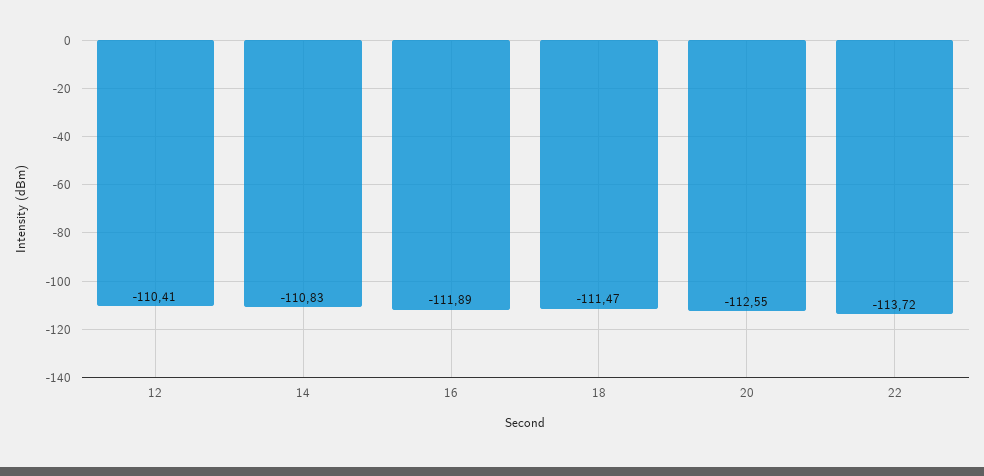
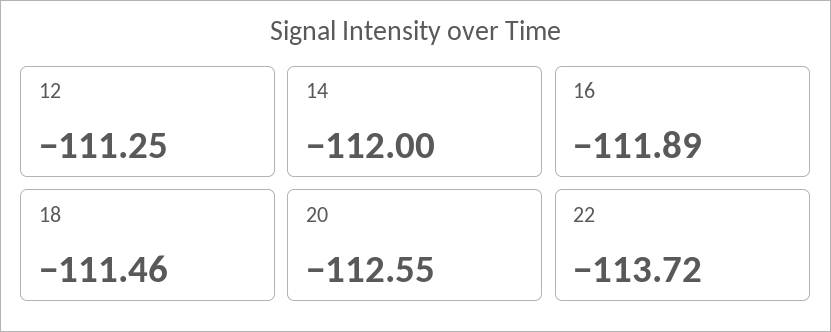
12: -110.41 -> -111.25
14: -110.83 -> -112
18: -111.47 -> -111.46

